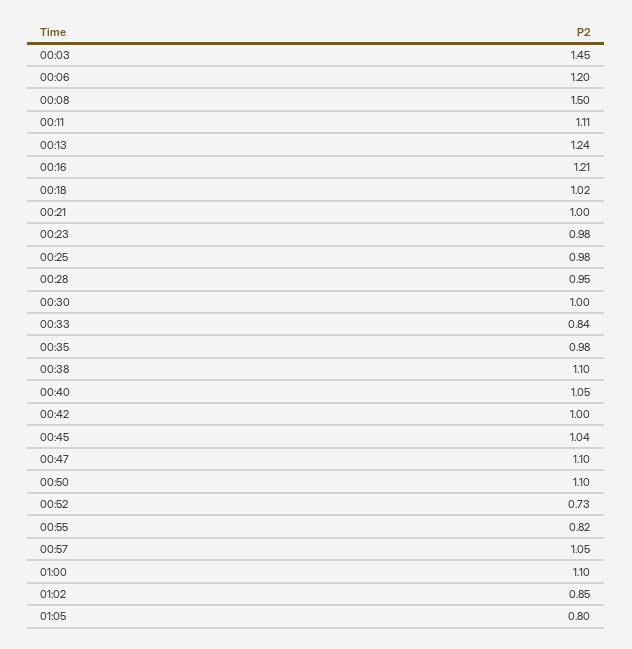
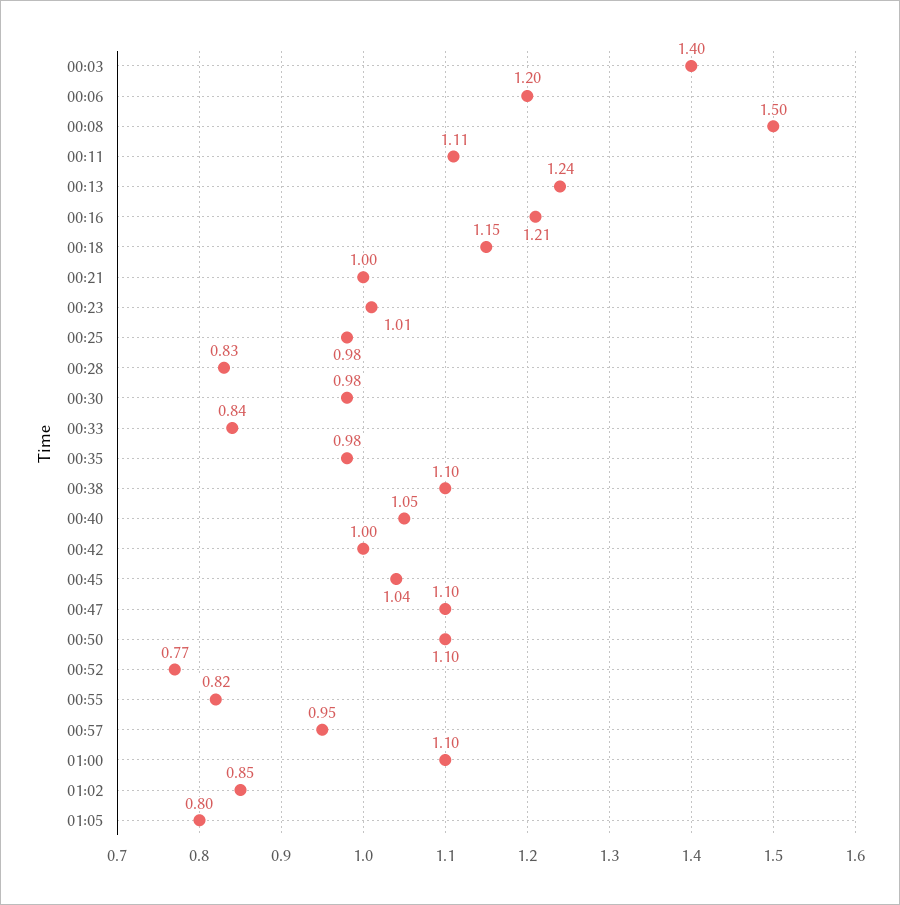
00:03: 1.45 -> 1.4
00:18: 1.02 -> 1.15
00:23: 0.98 -> 1.01
00:28: 0.95 -> 0.83
00:30: 1 -> 0.98
00:52: 0.73 -> 0.77
00:57: 1.05 -> 0.95

